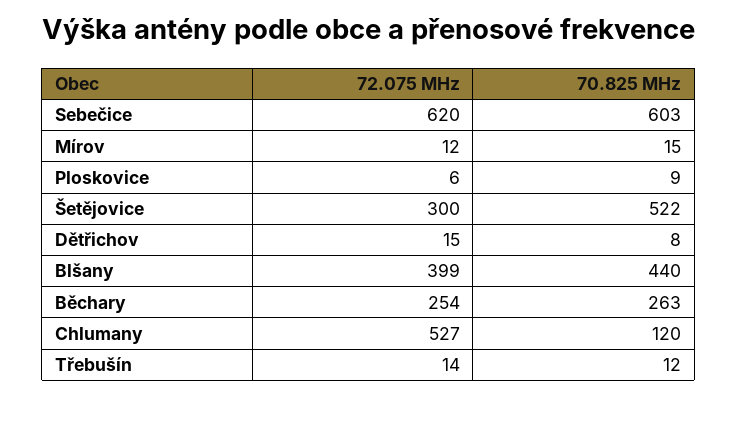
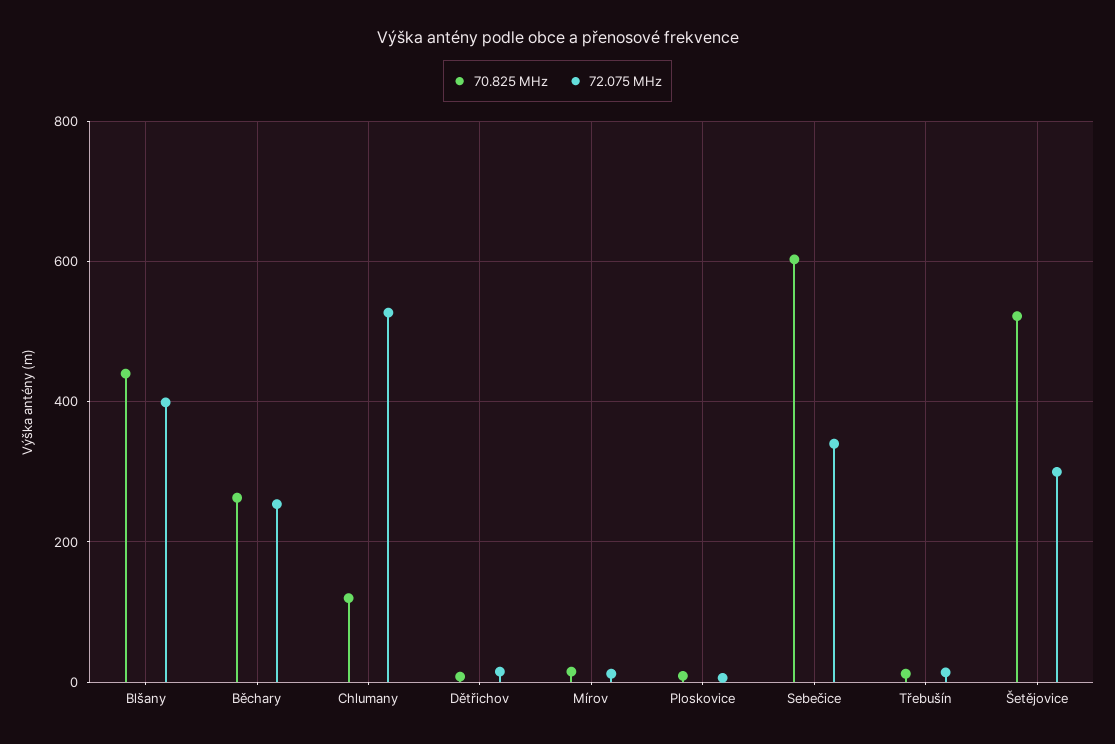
72.075 MHz, Sebečice: 620 -> 340

